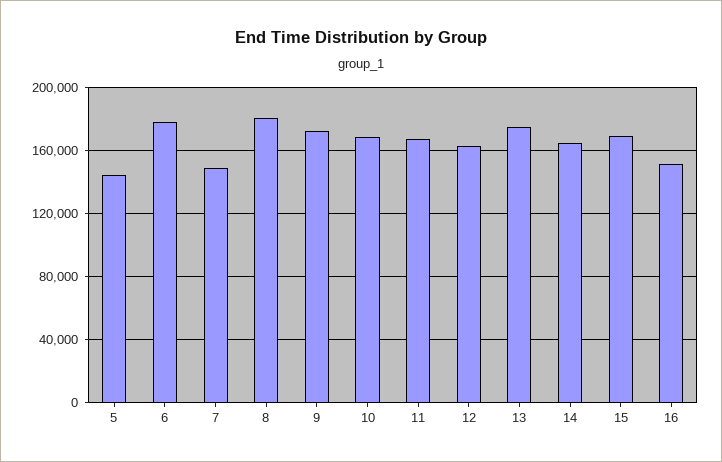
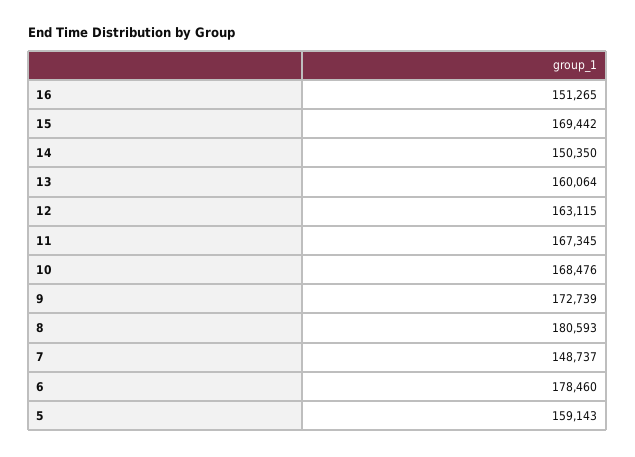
5: 145000 -> 159143
13: 175000 -> 160064
14: 165000 -> 150350

